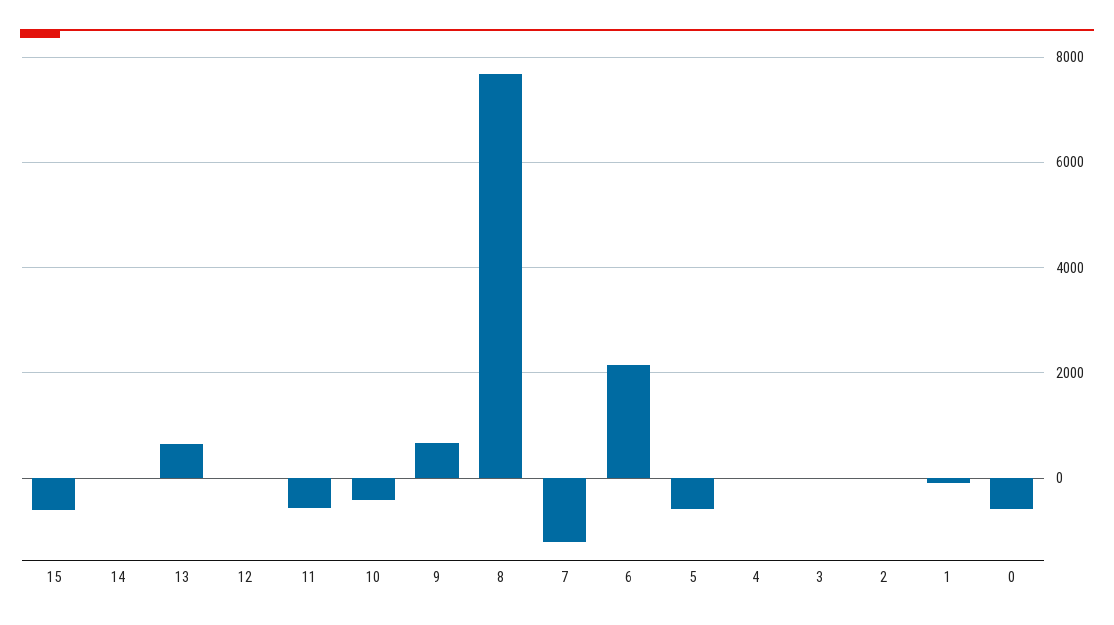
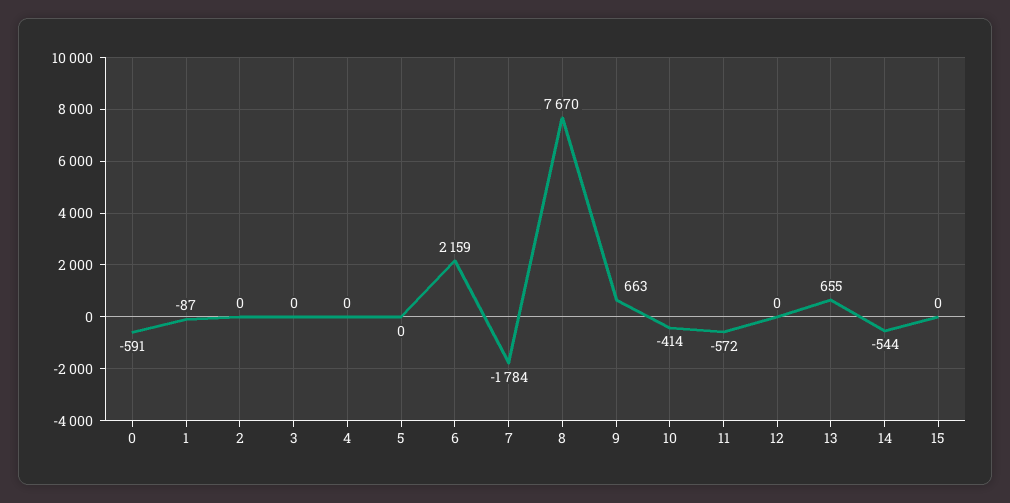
15: -600 -> 0
14: 0 -> -544
7: -1200 -> -1784
5: -600 -> 0

